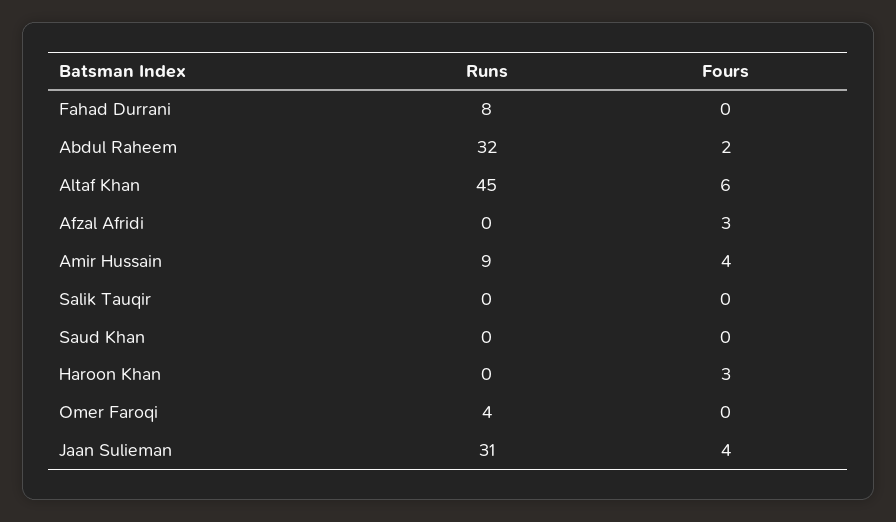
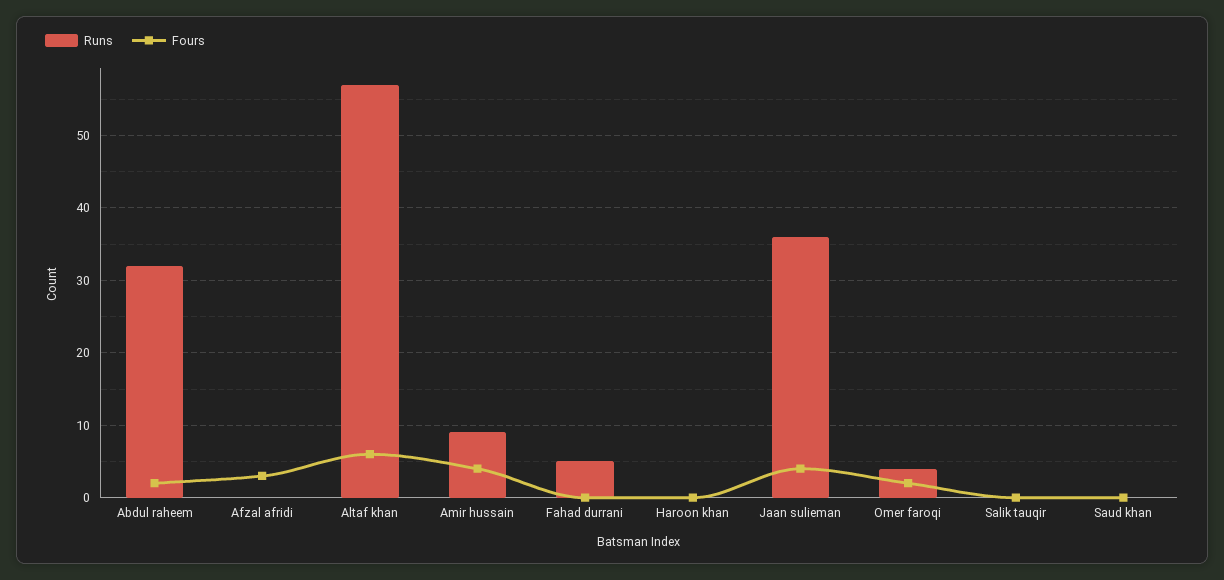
Runs, Fahad Durrani: 8 -> 5
Runs, Altaf Khan: 45 -> 57
Fours, Haroon Khan: 3 -> 0
Fours, Omer Faroqi: 0 -> 2
Runs, Jaan Sulieman: 31 -> 36

